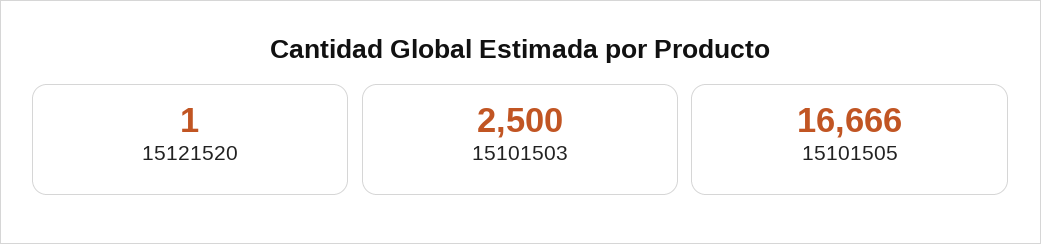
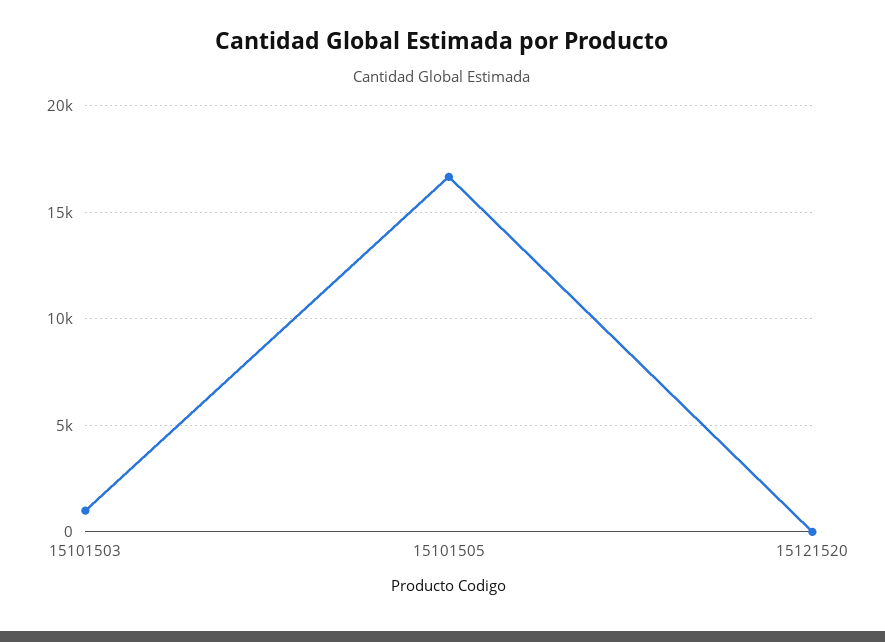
15101503: 2500 -> 1000

